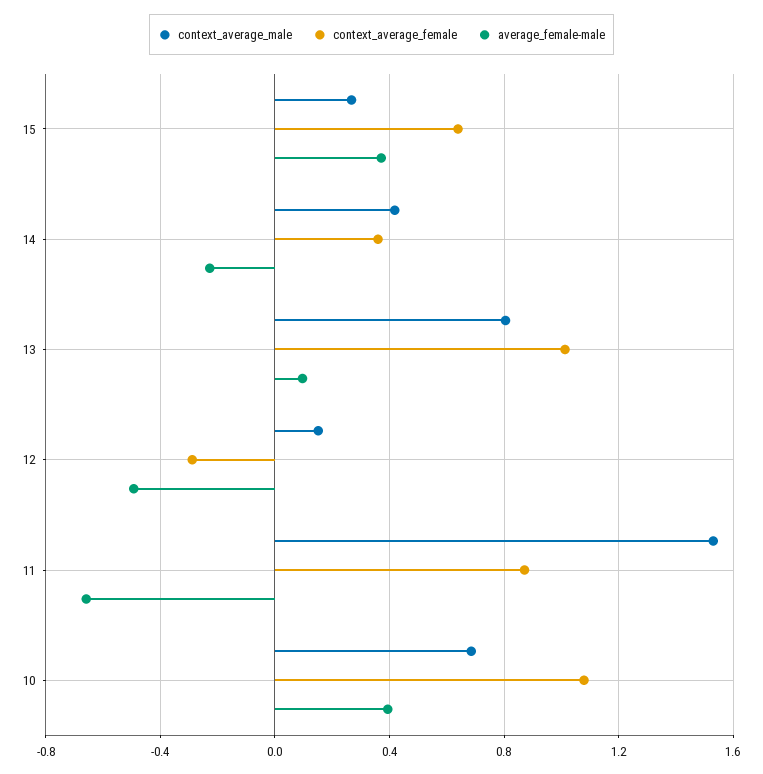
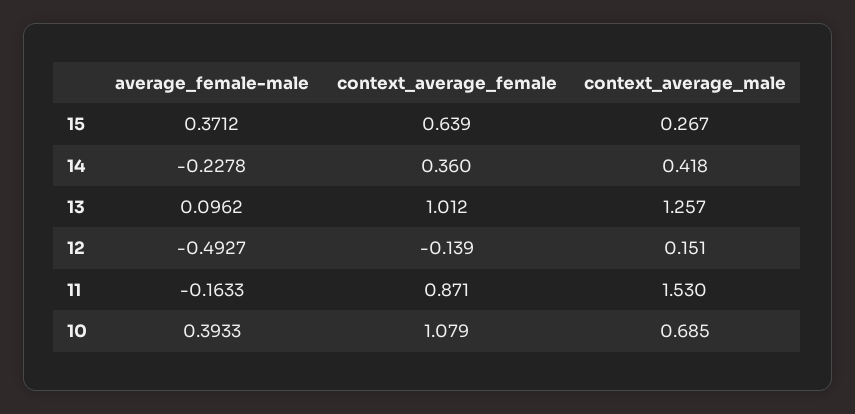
context_average_male, 13: 0.8 -> 1.257
context_average_female, 12: -0.3 -> -0.139
average_female-male, 11: -0.65 -> -0.1633

